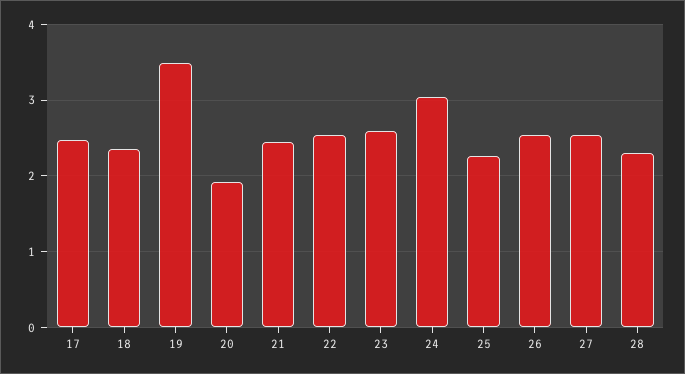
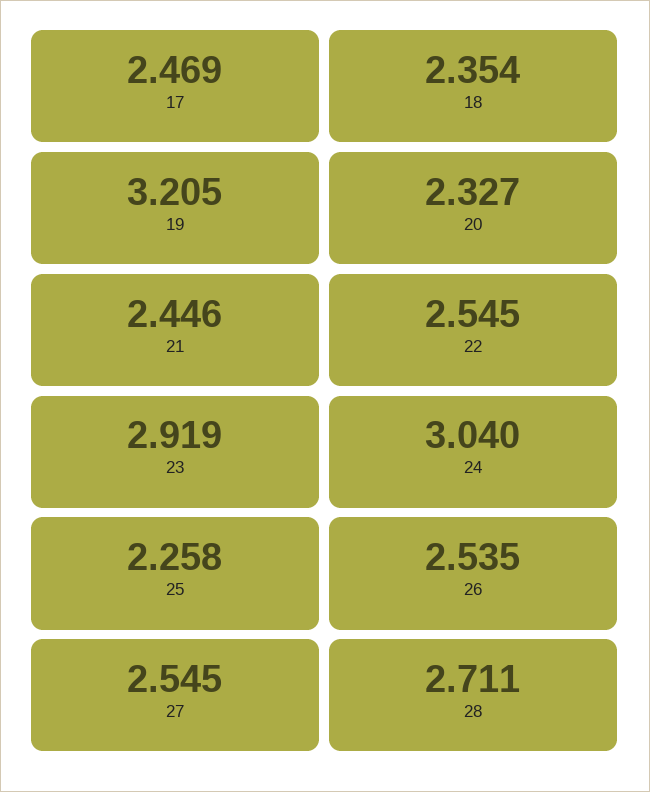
19: 3.5 -> 3.205
20: 1.9 -> 2.327
23: 2.6 -> 2.919
28: 2.3 -> 2.711

